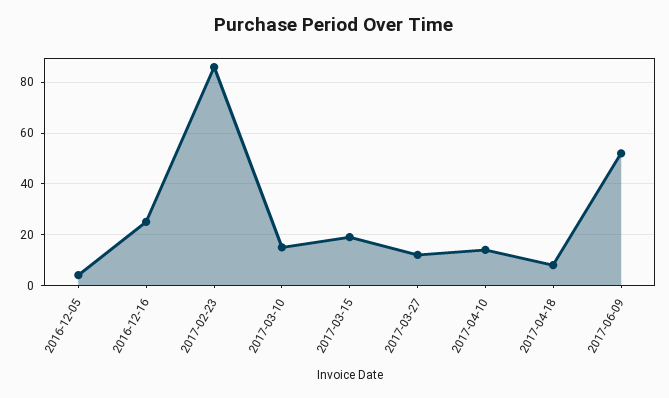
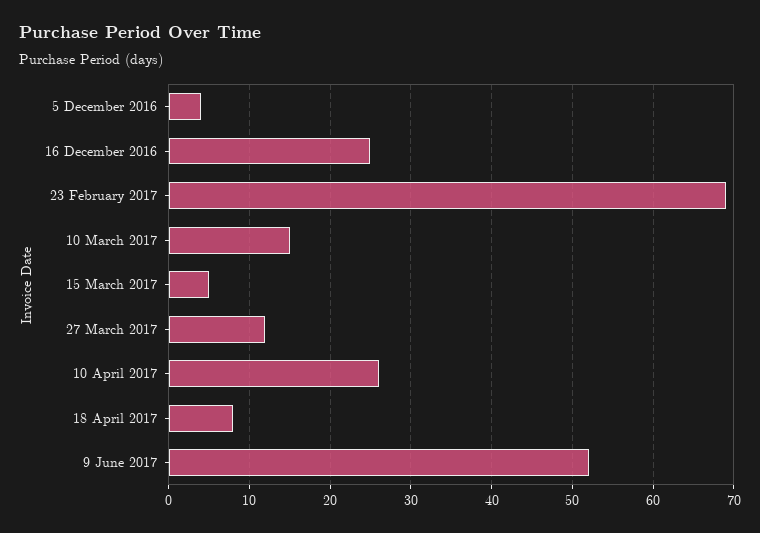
2017-02-23: 85 -> 69
2017-03-15: 20 -> 5
2017-04-10: 15 -> 26

